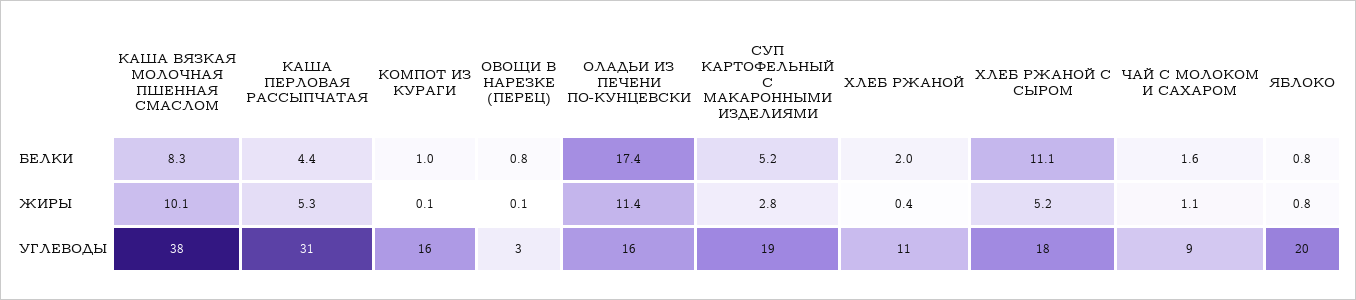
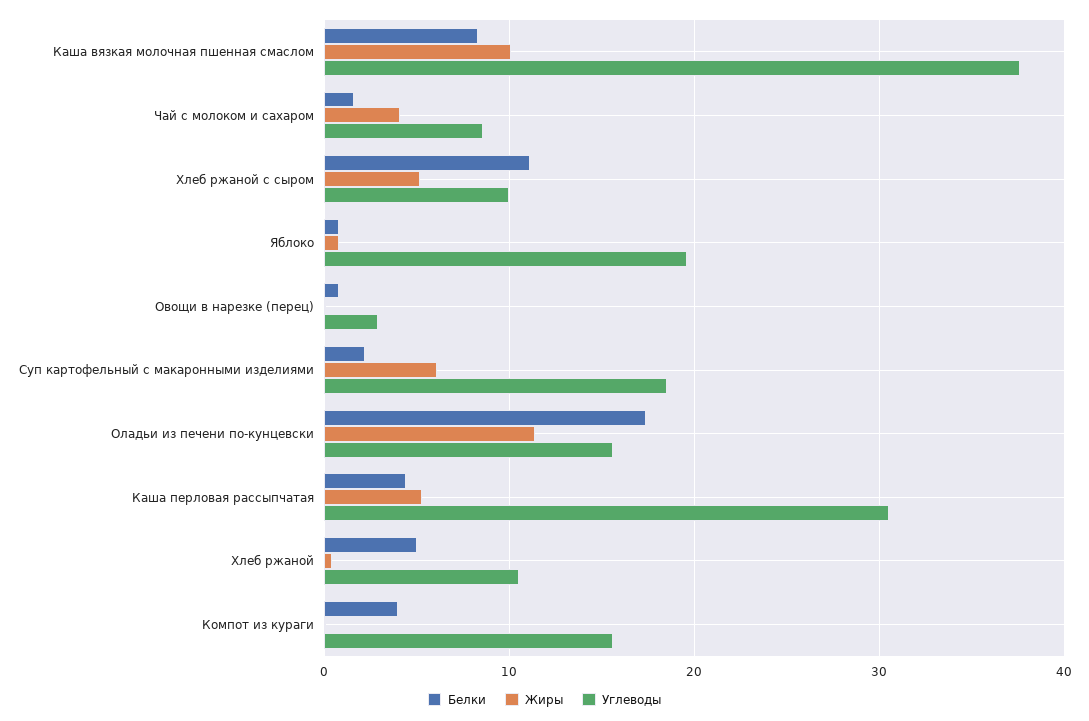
БЕЛКИ, КОМПОТ ИЗ КУРАГИ: 1 -> 4
БЕЛКИ, СУП КАРТОФЕЛЬНЫЙ С МАКАРОННЫМИ ИЗДЕЛИЯМИ: 5.2 -> 2
БЕЛКИ, ХЛЕБ РЖАНОЙ: 2 -> 5
ЖИРЫ, СУП КАРТОФЕЛЬНЫЙ С МАКАРОННЫМИ ИЗДЕЛИЯМИ: 2.8 -> 6
ЖИРЫ, ЧАЙ С МОЛОКОМ И САХАРОМ: 1.1 -> 4
УГЛЕВОДЫ, ХЛЕБ РЖАНОЙ С СЫРОМ: 18 -> 10

